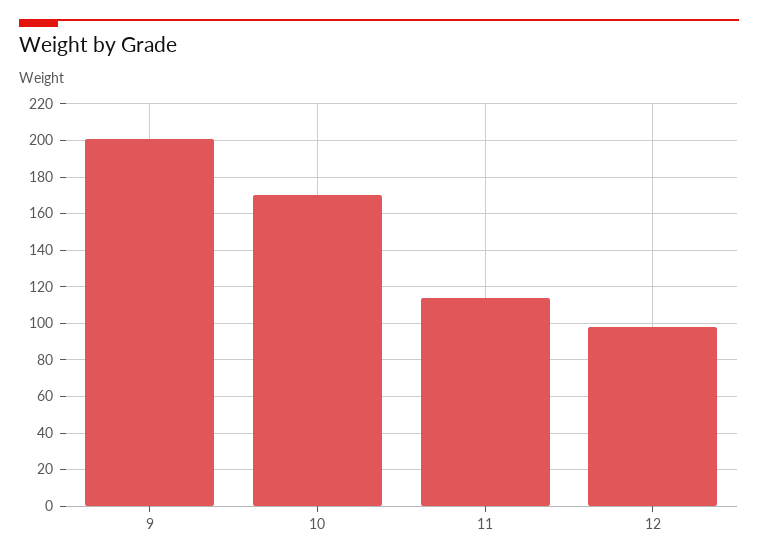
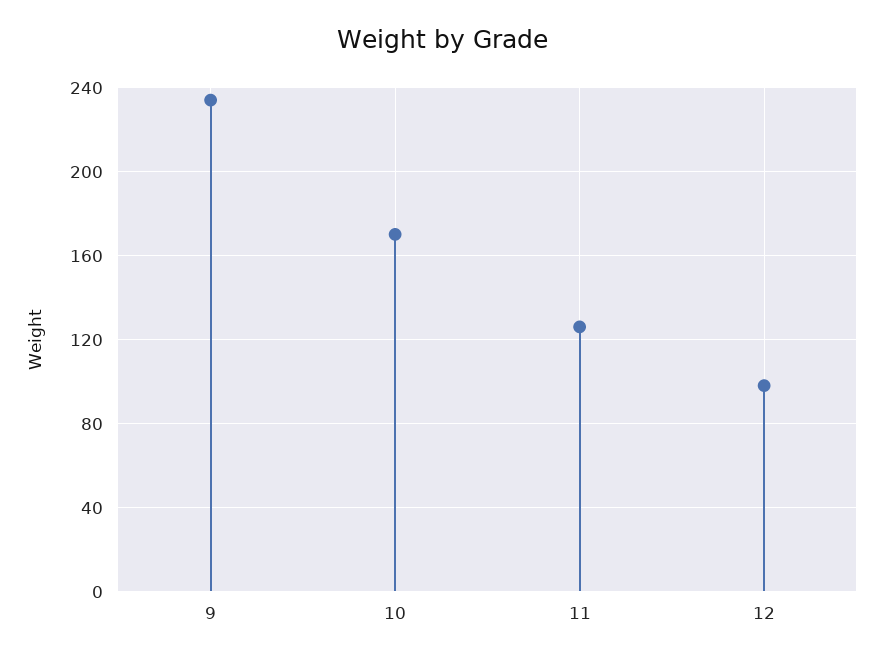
9: 200 -> 235
11: 115 -> 125

